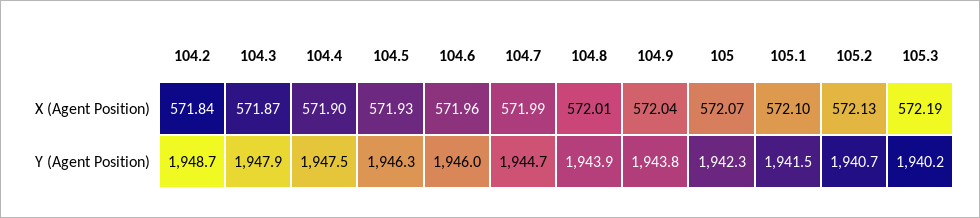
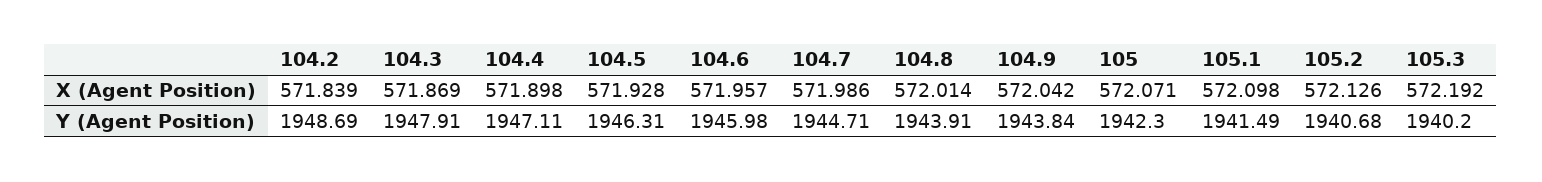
104.4, Y (Agent Position): 1947.5 -> 1947.11

